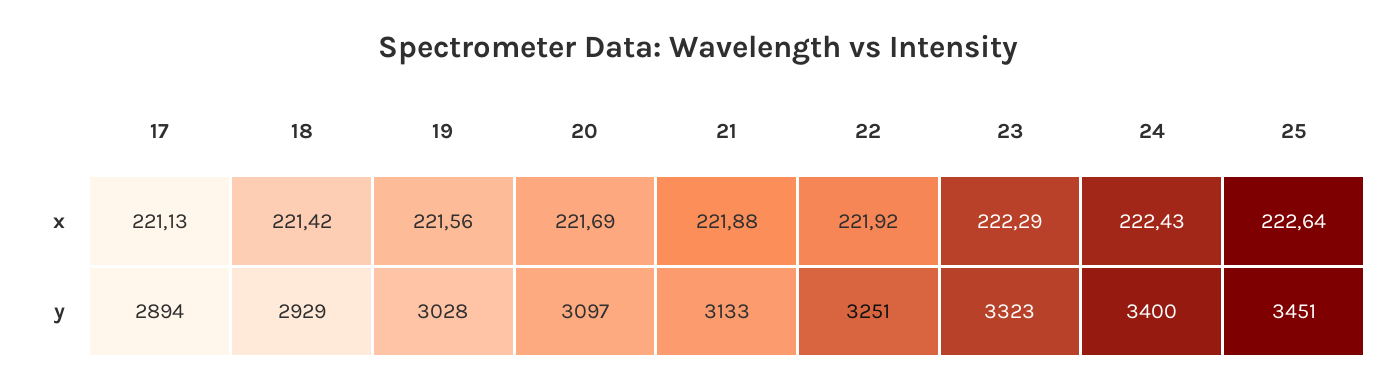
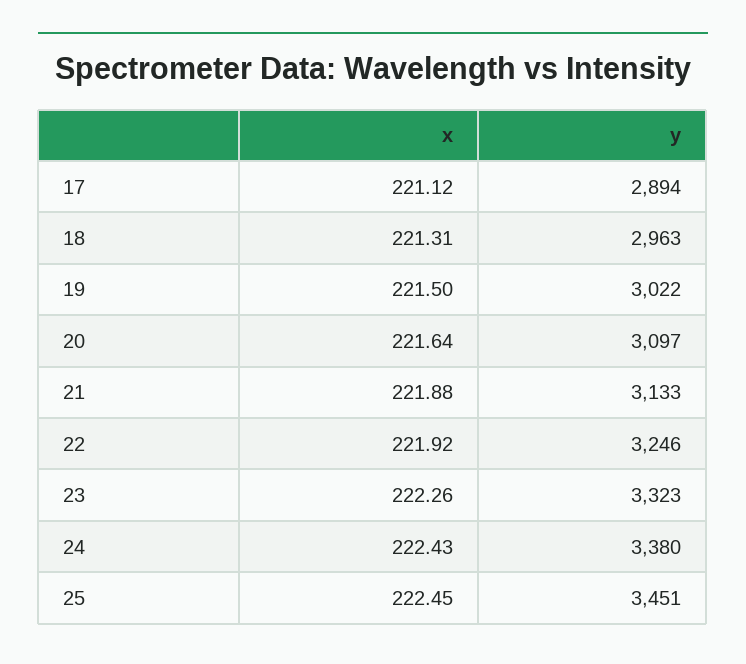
17, x: 221.13 -> 221.12
18, x: 221.42 -> 221.31
19, x: 221.56 -> 221.5
20, x: 221.69 -> 221.64
23, x: 222.29 -> 222.26
25, x: 222.64 -> 222.45
18, y: 2929 -> 2963
19, y: 3028 -> 3022
22, y: 3251 -> 3246
24, y: 3400 -> 3380

